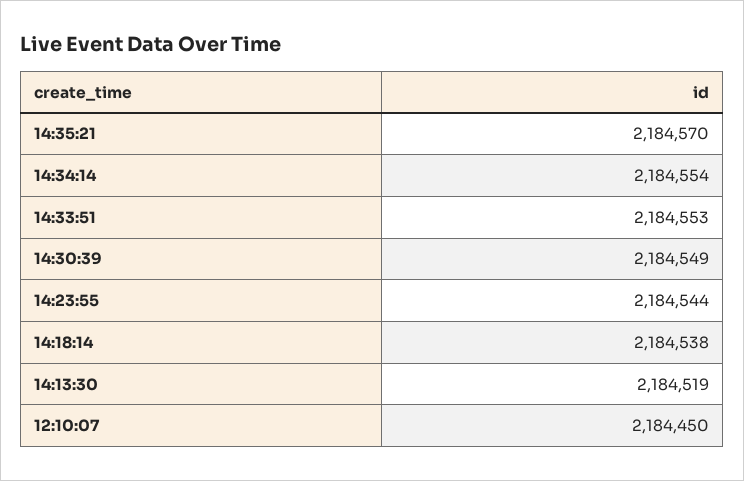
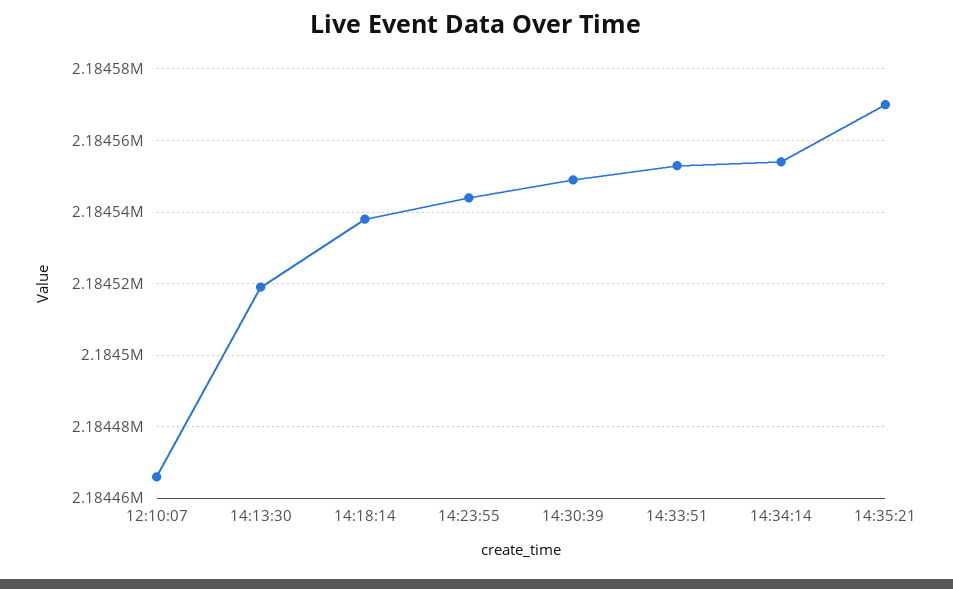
12:10:07: 2184450 -> 2184465

